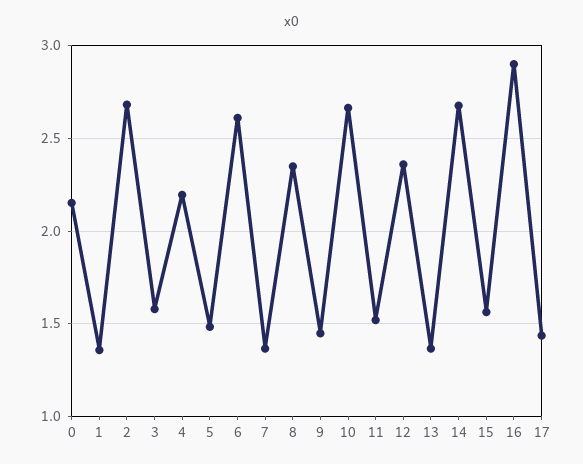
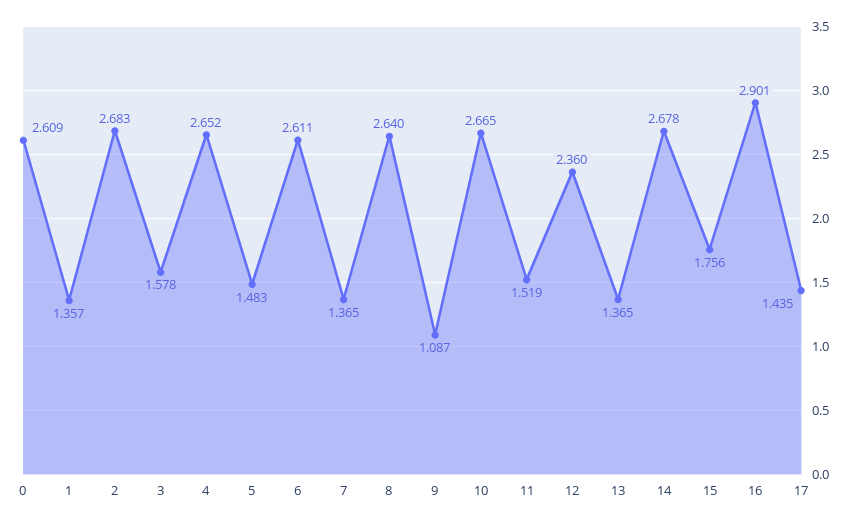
0: 2.15 -> 2.609
4: 2.2 -> 2.652
8: 2.35 -> 2.64
9: 1.45 -> 1.087
15: 1.55 -> 1.756

